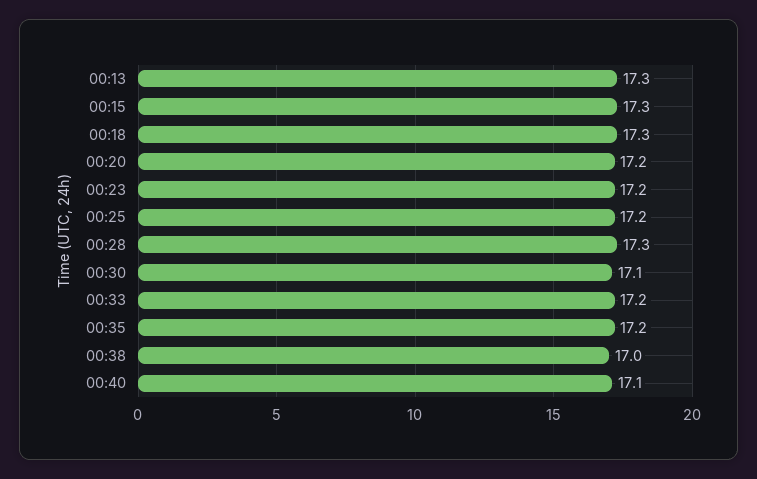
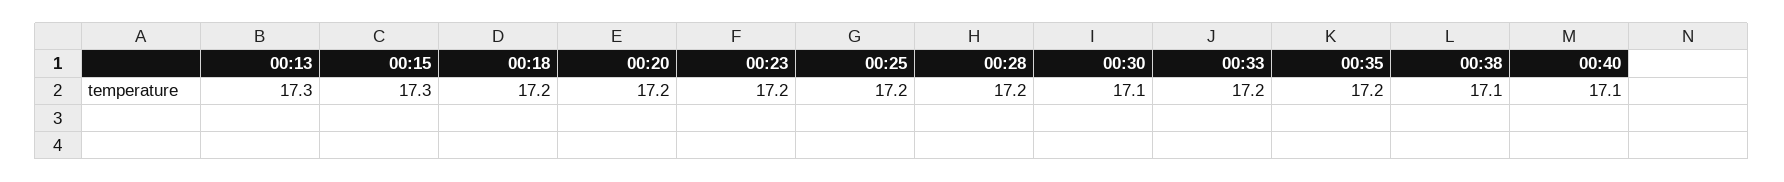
00:18: 17.3 -> 17.2
00:28: 17.3 -> 17.2
00:38: 17 -> 17.1

